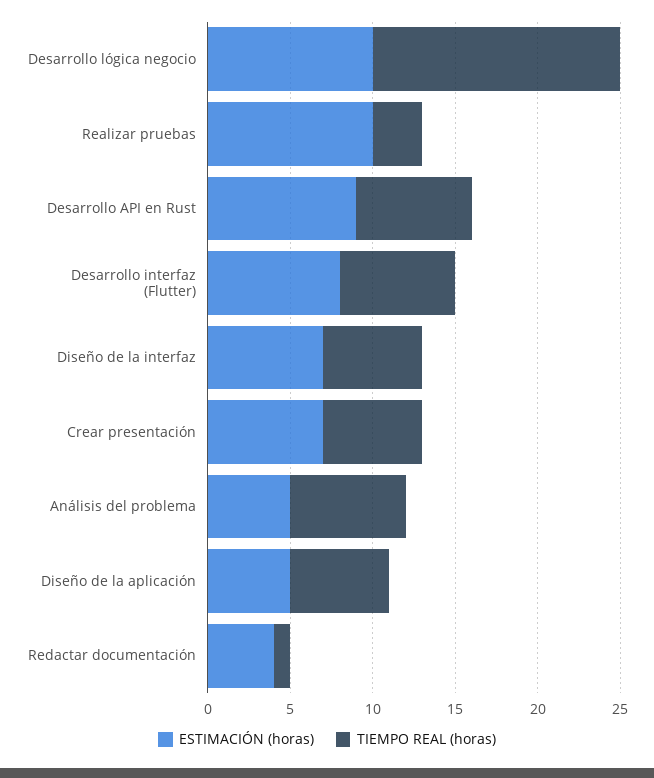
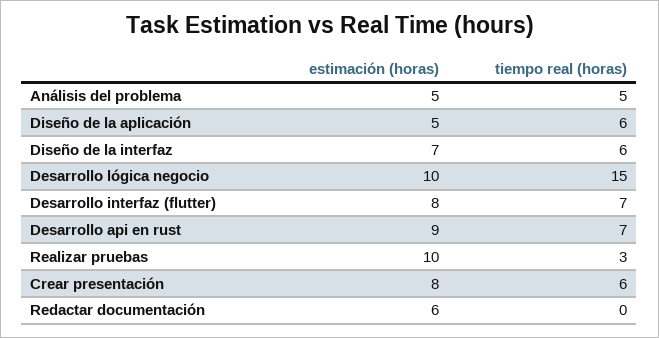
ESTIMACIÓN (horas), Crear presentación: 7 -> 8
TIEMPO REAL (horas), Análisis del problema: 7 -> 5
ESTIMACIÓN (horas), Redactar documentación: 4 -> 6
TIEMPO REAL (horas), Redactar documentación: 1 -> 0

